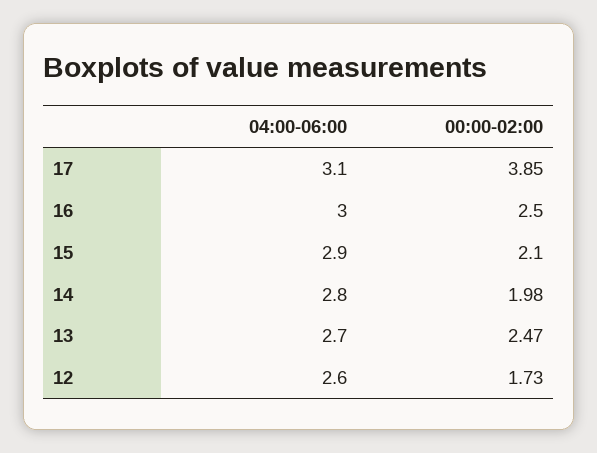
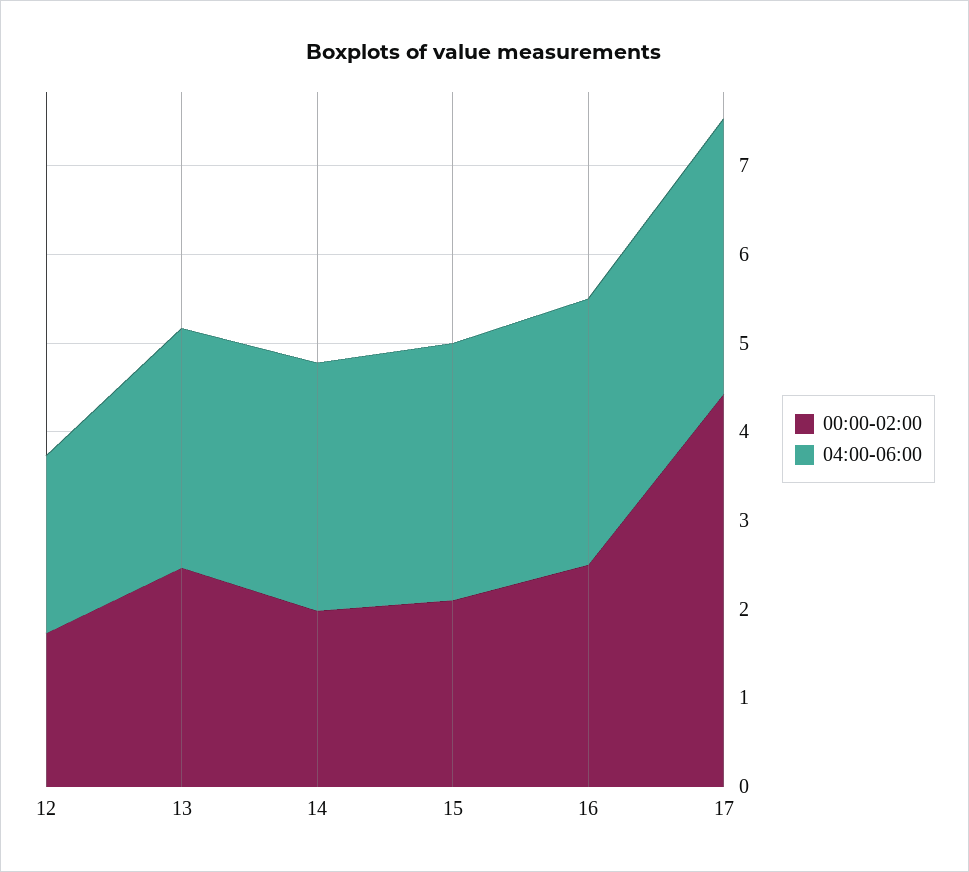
00:00-02:00, 17: 3.85 -> 4.4
04:00-06:00, 12: 2.6 -> 2

